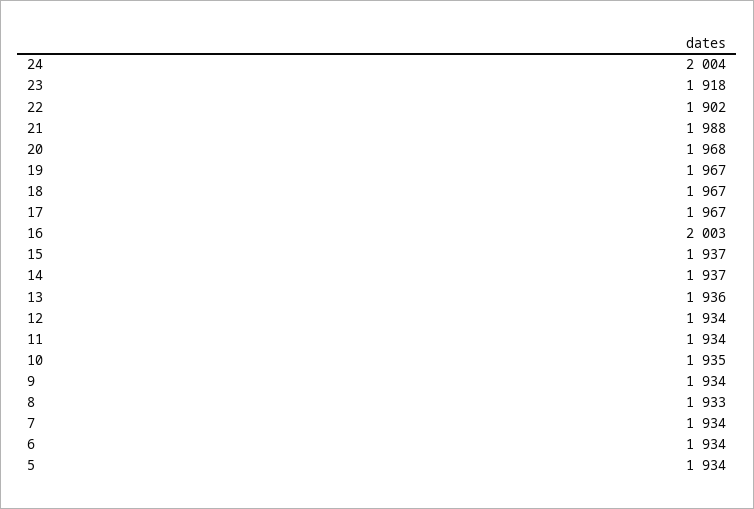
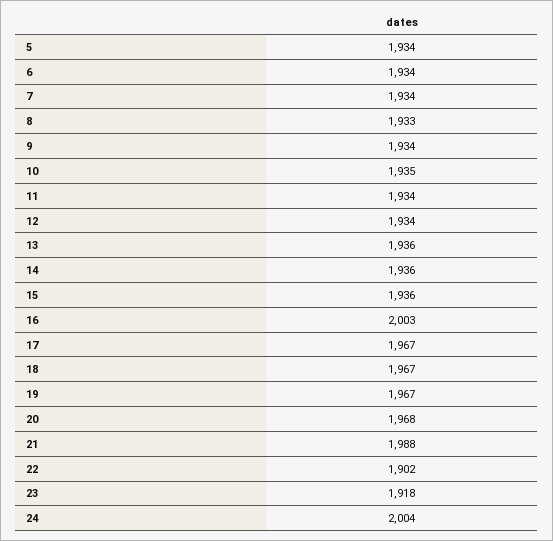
15: 1937 -> 1936
14: 1937 -> 1936

